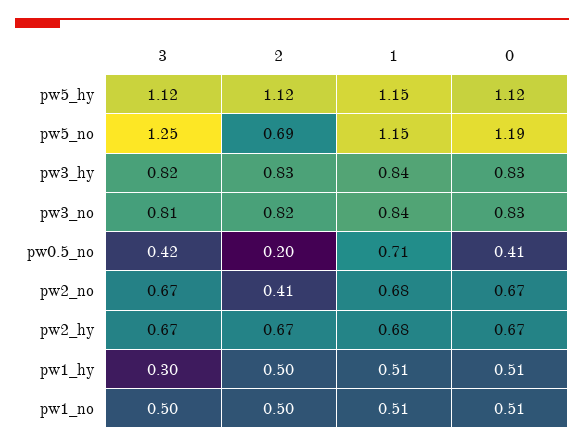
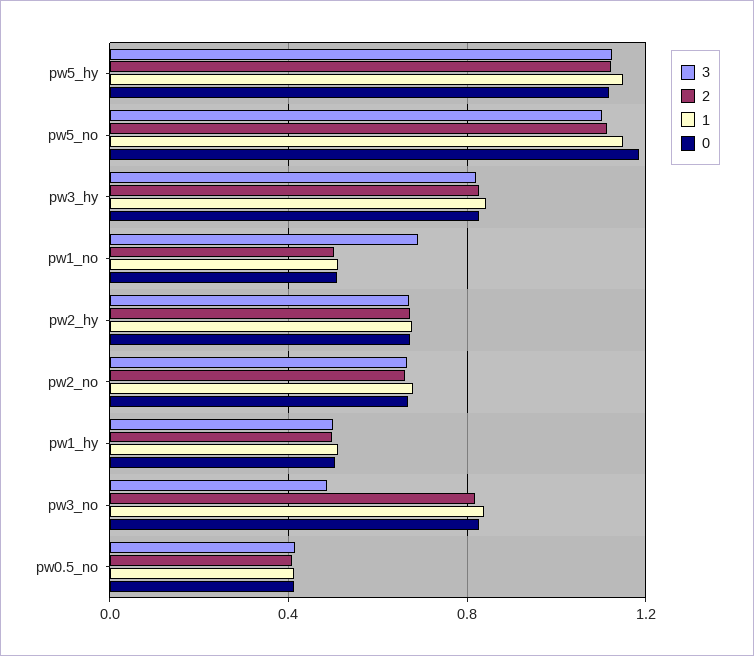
3, pw5_no: 1.25 -> 1.1
2, pw5_no: 0.69 -> 1.1
3, pw3_no: 0.81 -> 0.5
2, pw0.5_no: 0.2 -> 0.4
1, pw0.5_no: 0.71 -> 0.4
2, pw2_no: 0.41 -> 0.65
3, pw1_hy: 0.3 -> 0.5
3, pw1_no: 0.5 -> 0.7

